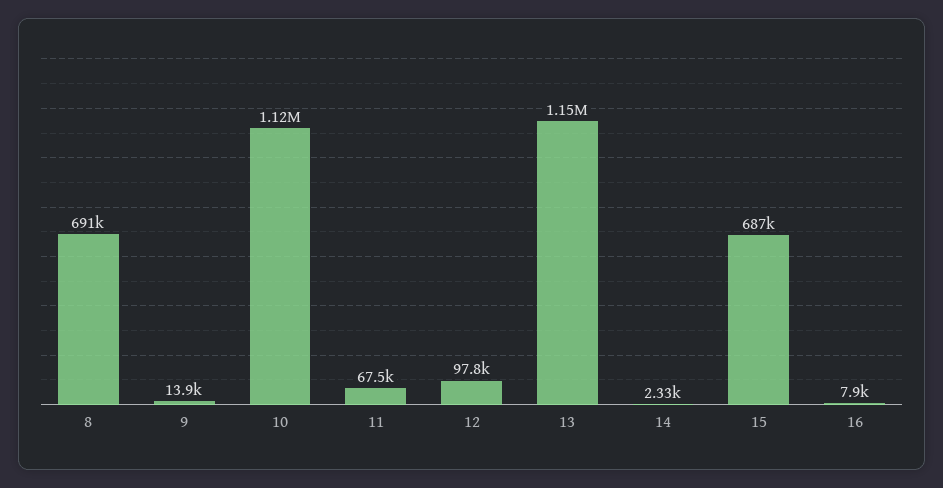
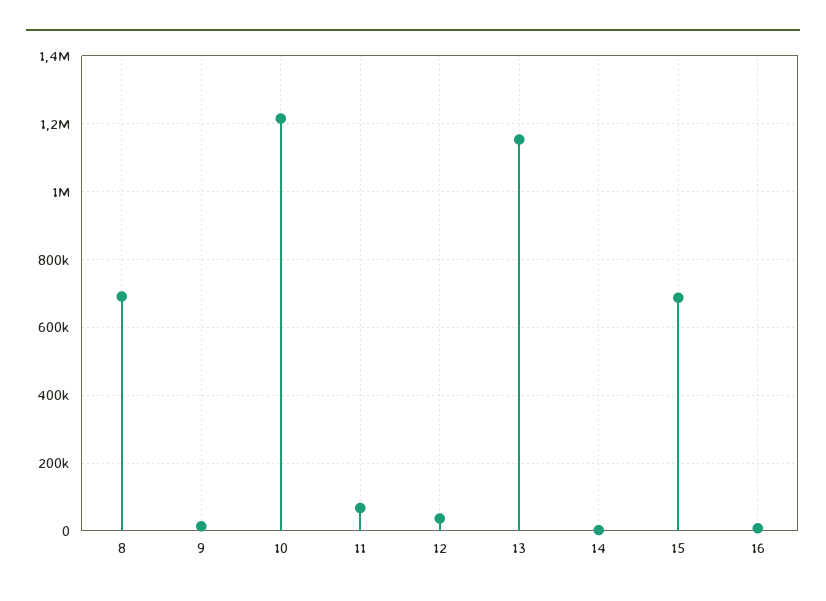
10: 1120000 -> 1220000
12: 97800 -> 40000

